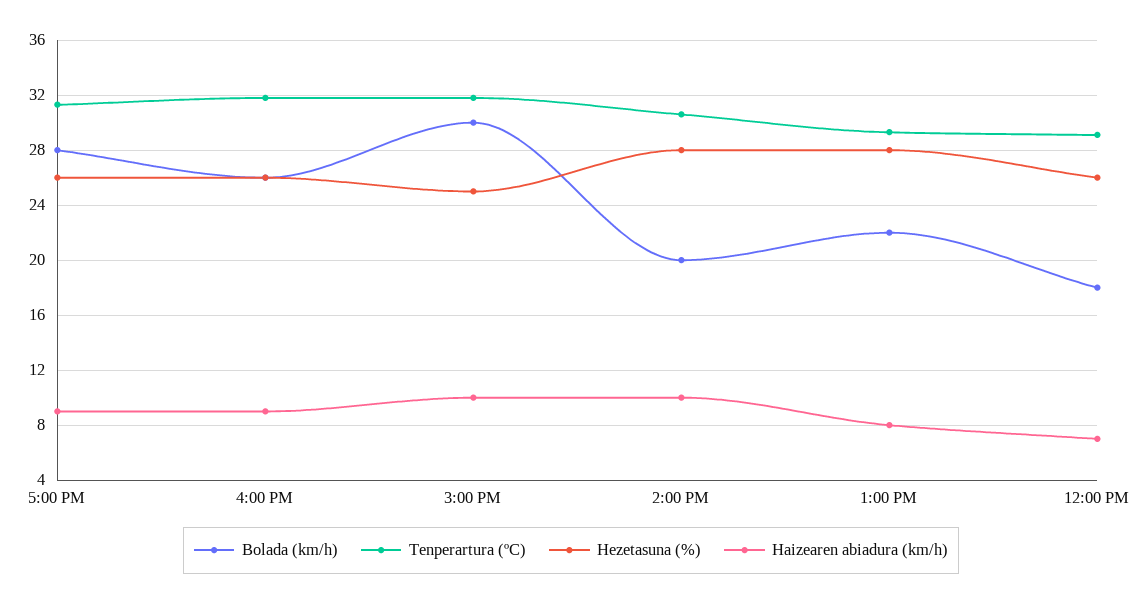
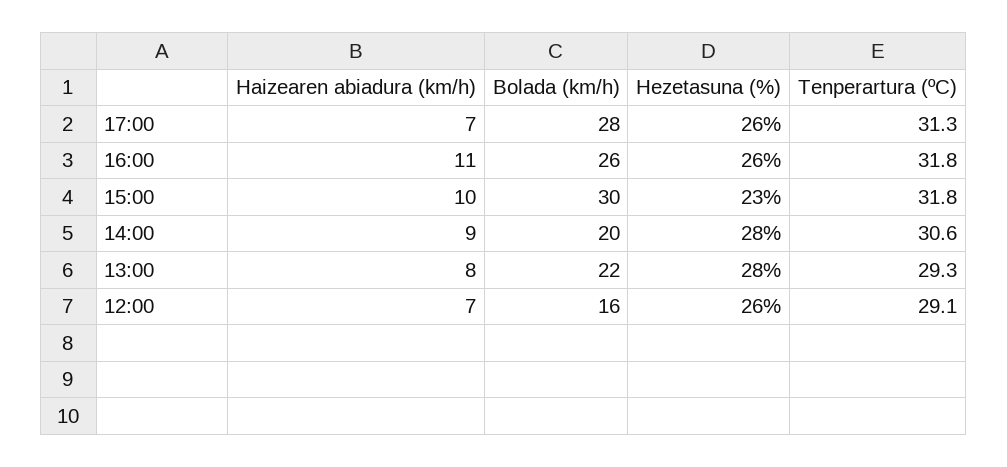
Haizearen abiadura (km/h), 5:00 PM: 9 -> 7
Haizearen abiadura (km/h), 4:00 PM: 9 -> 11
Hezetasuna (%), 3:00 PM: 25 -> 23
Haizearen abiadura (km/h), 2:00 PM: 10 -> 9
Bolada (km/h), 12:00 PM: 18 -> 16

